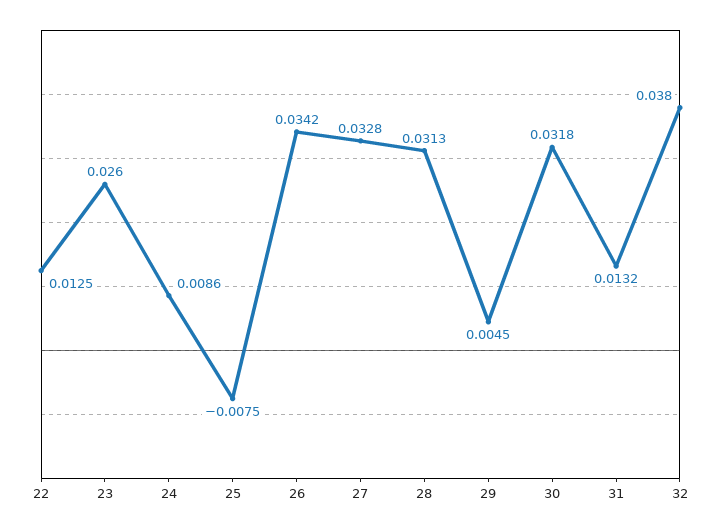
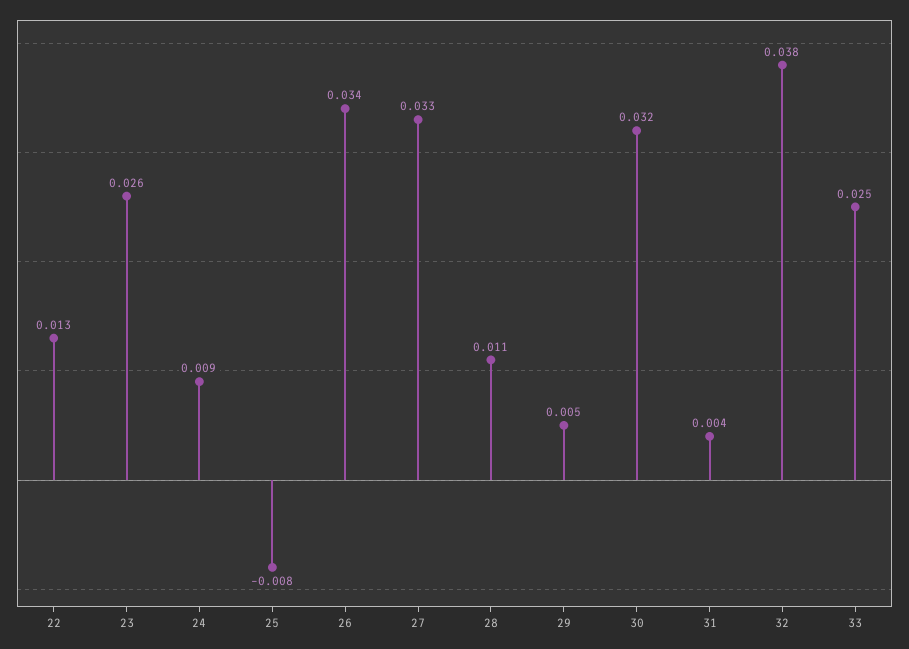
28: 0.0313 -> 0.011
31: 0.0132 -> 0.004
33: none -> 0.025

